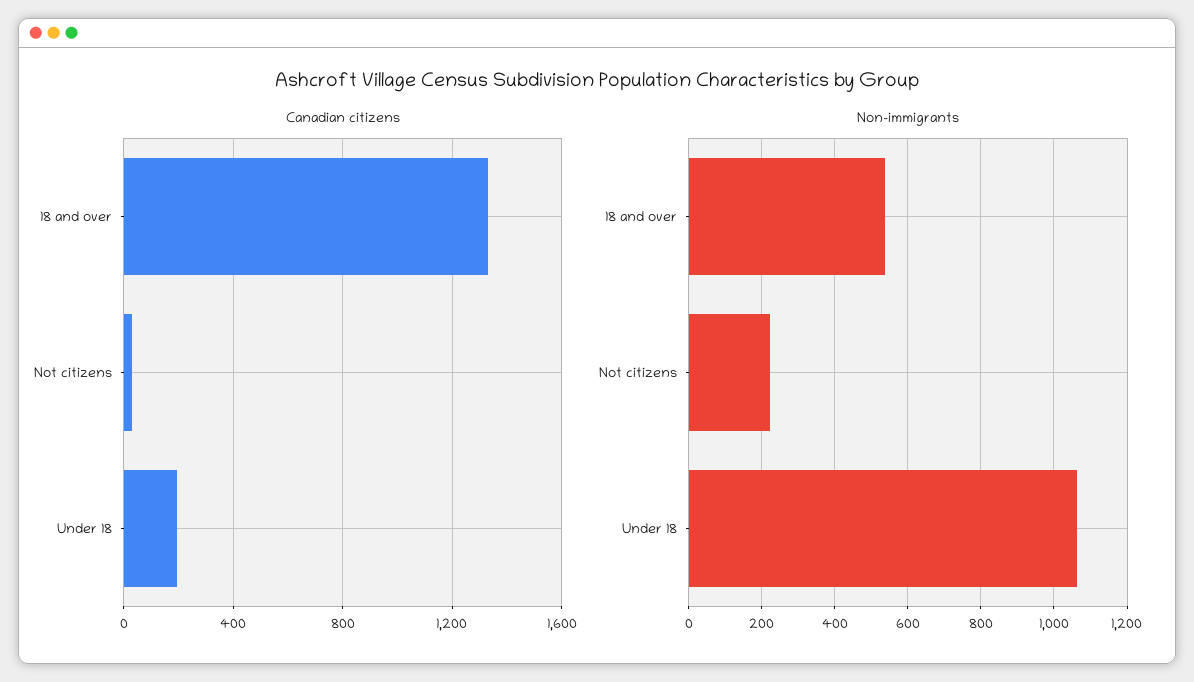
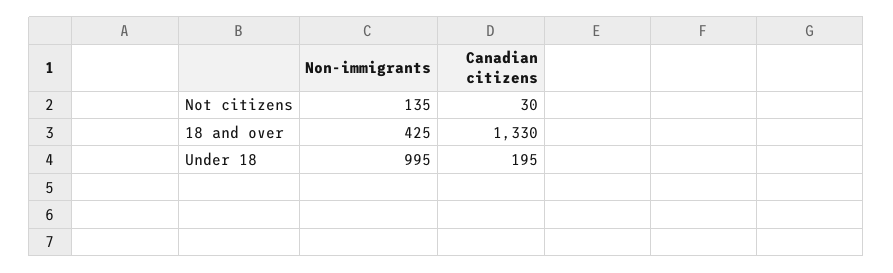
Non-immigrants, 18 and over: 540 -> 425
Non-immigrants, Not citizens: 220 -> 135
Non-immigrants, Under 18: 1060 -> 995

